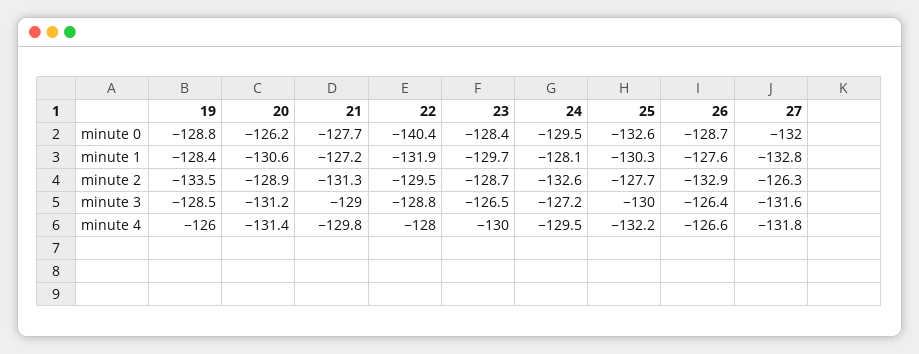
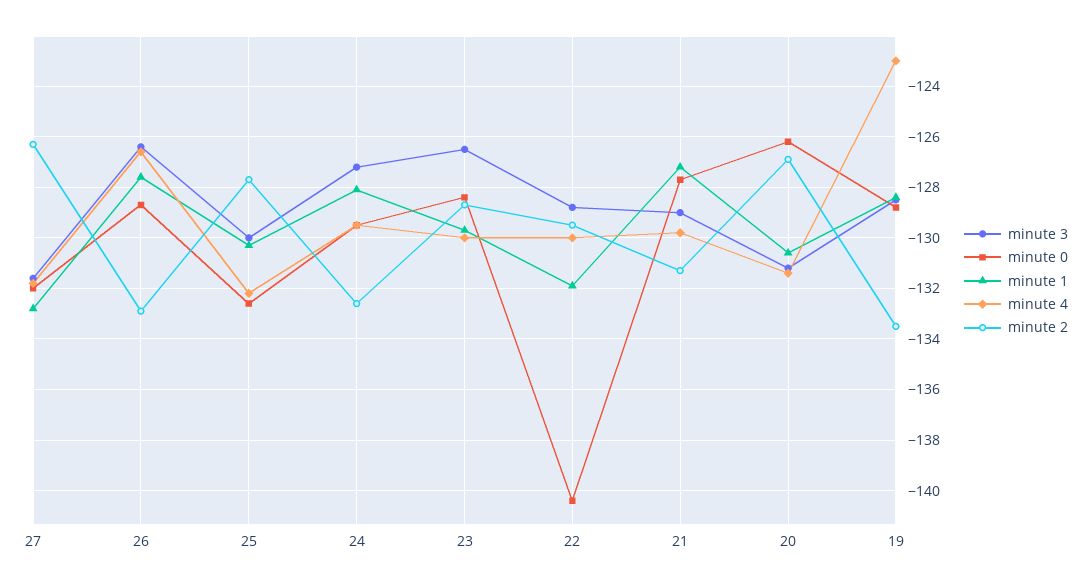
minute 2, 20: -128.9 -> -127
minute 4, 19: -126 -> -123
minute 4, 22: -128 -> -130

